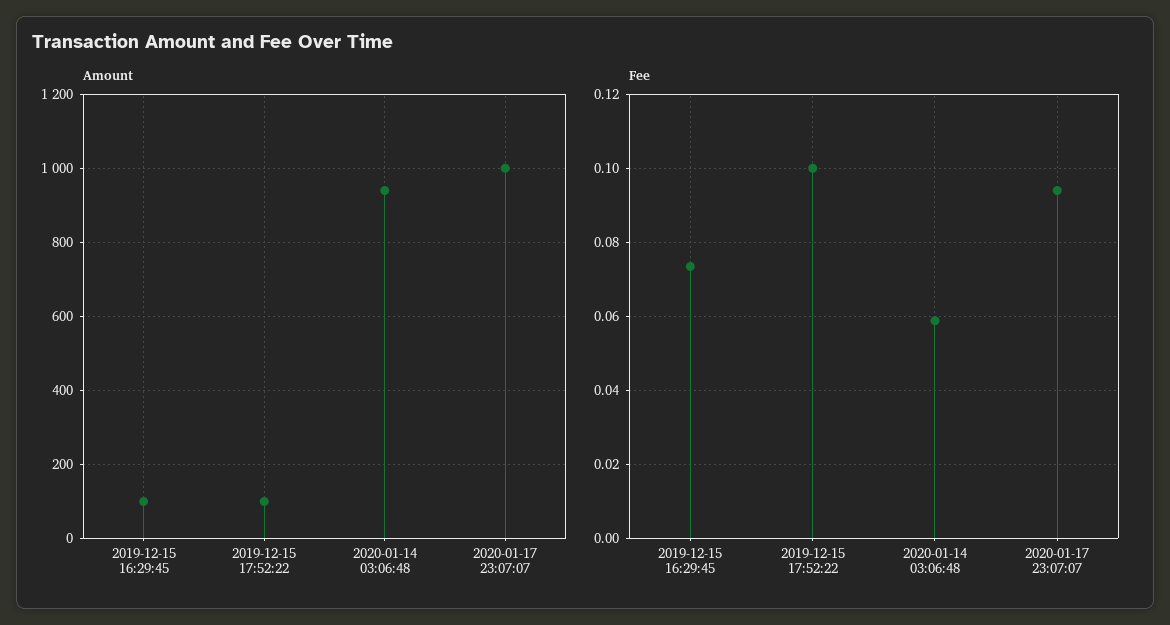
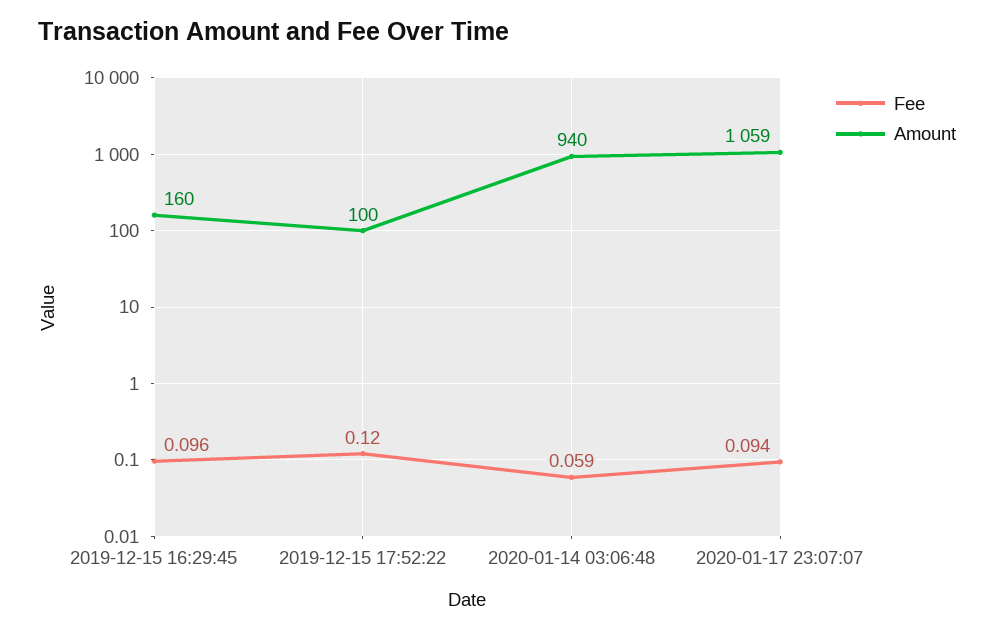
Amount, 2019-12-15 16:29:45: 100 -> 160
Amount, 2020-01-17 23:07:07: 1000 -> 1059
Fee, 2019-12-15 16:29:45: 0.074 -> 0.096
Fee, 2019-12-15 17:52:22: 0.1 -> 0.12

